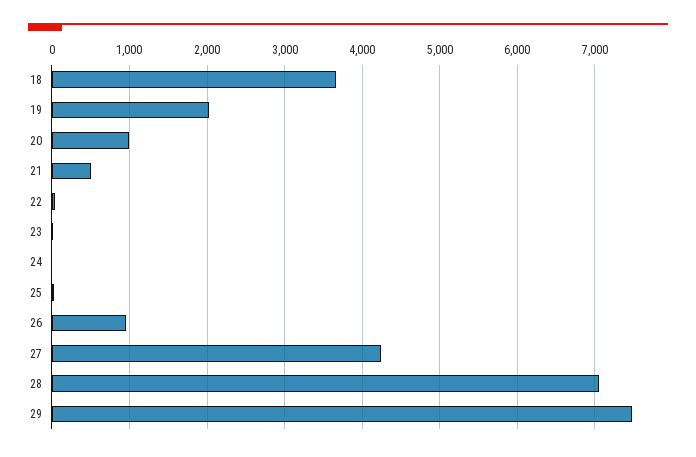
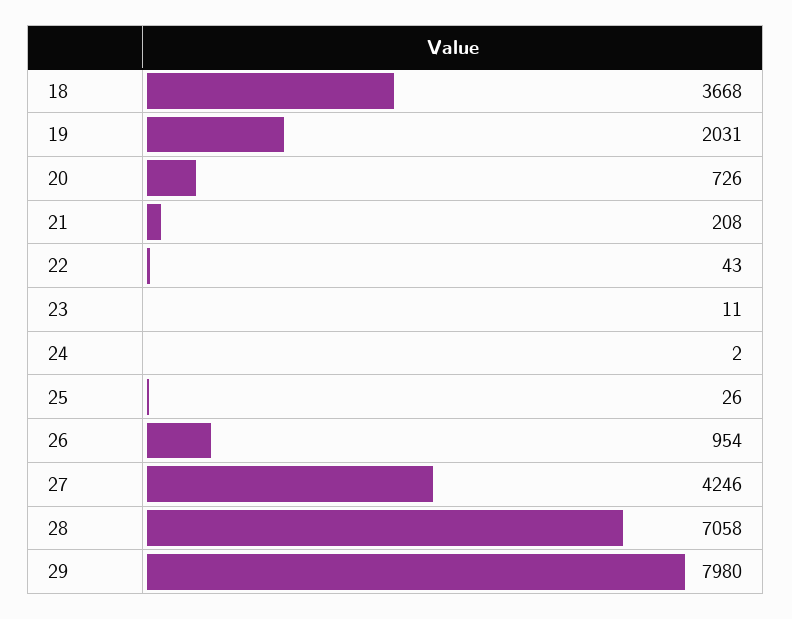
20: 1000 -> 726
21: 500 -> 208
29: 7500 -> 7980

